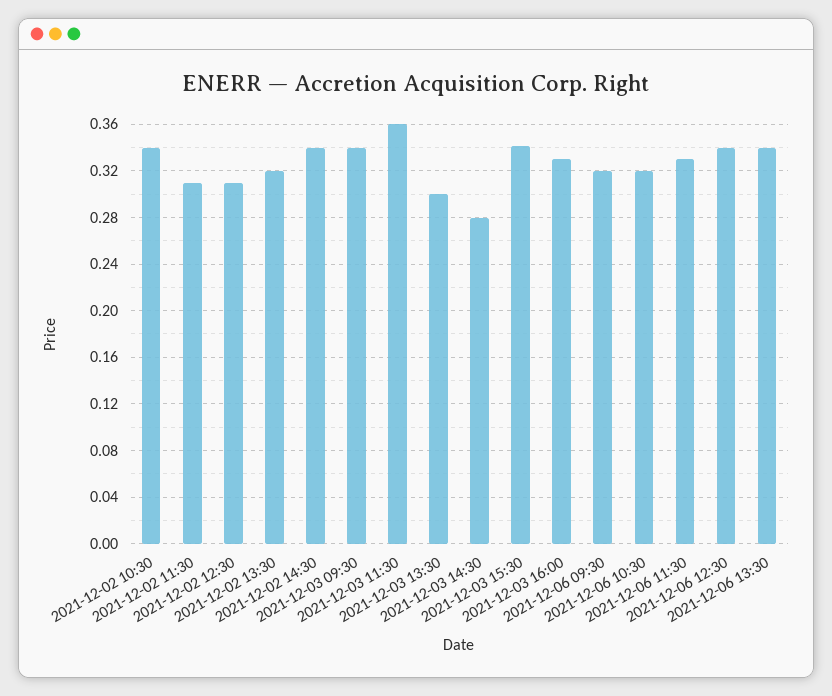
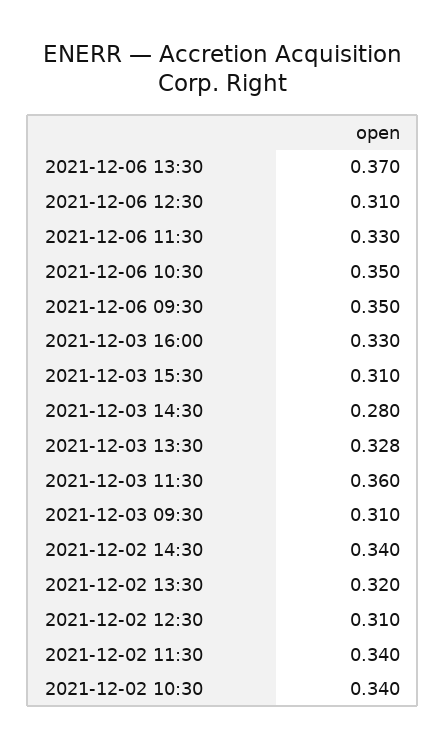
2021-12-02 11:30: 0.31 -> 0.34
2021-12-03 09:30: 0.34 -> 0.31
2021-12-03 13:30: 0.3 -> 0.328
2021-12-03 15:30: 0.34 -> 0.31
2021-12-06 09:30: 0.32 -> 0.35
2021-12-06 10:30: 0.32 -> 0.35
2021-12-06 12:30: 0.34 -> 0.31
2021-12-06 13:30: 0.34 -> 0.37

